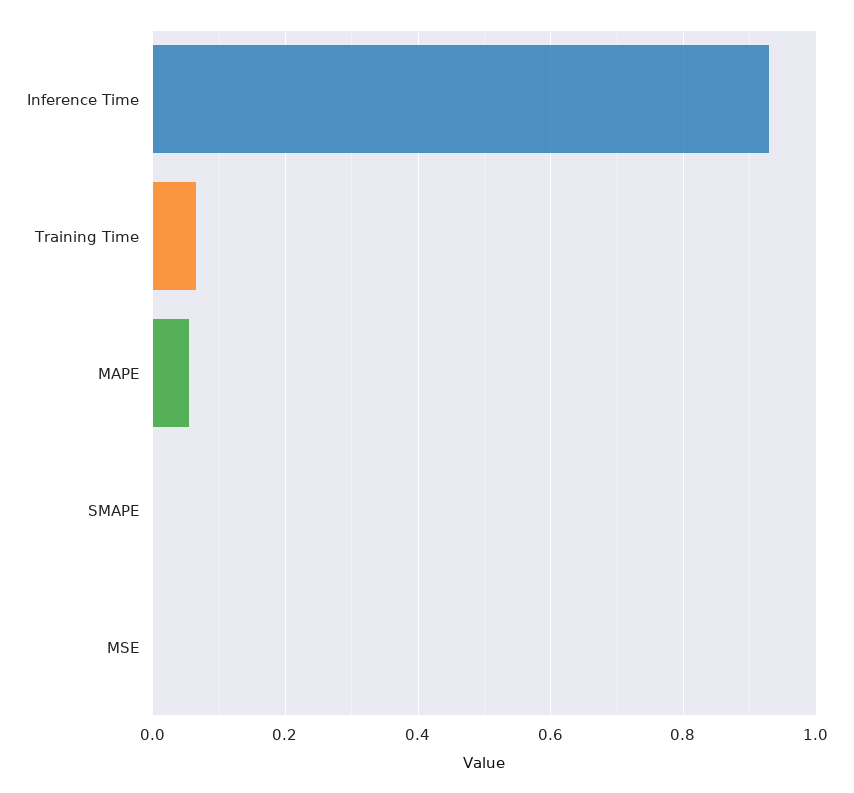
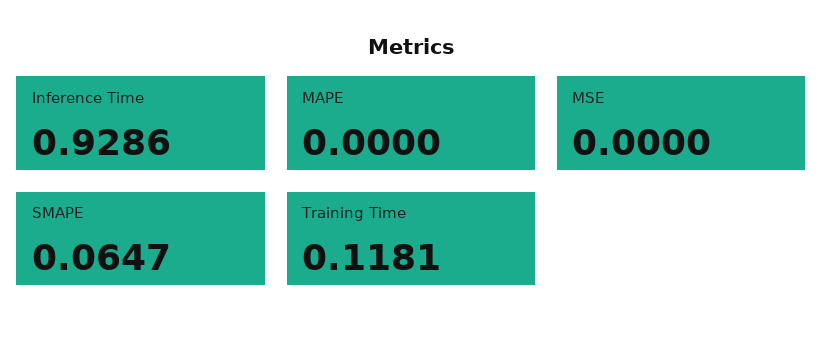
Training Time: 0.06 -> 0.1181
MAPE: 0.06 -> 0
SMAPE: 0 -> 0.0647

